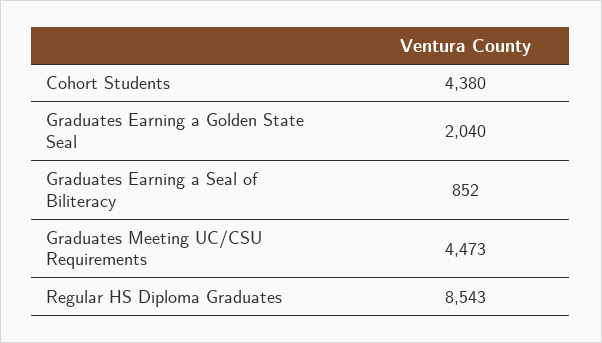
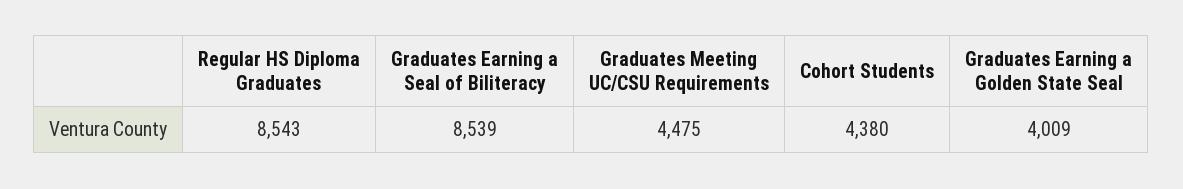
Graduates Earning a Golden State Seal: 2040 -> 4009
Graduates Earning a Seal of Biliteracy: 852 -> 8539
Graduates Meeting UC/CSU Requirements: 4473 -> 4475

